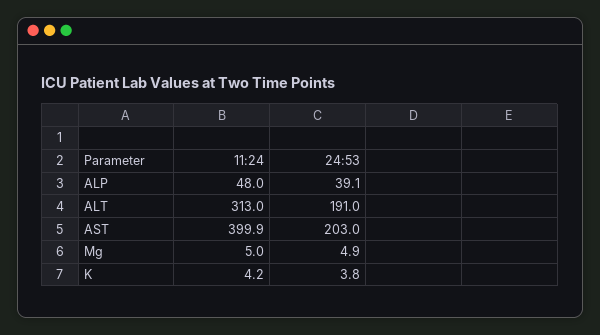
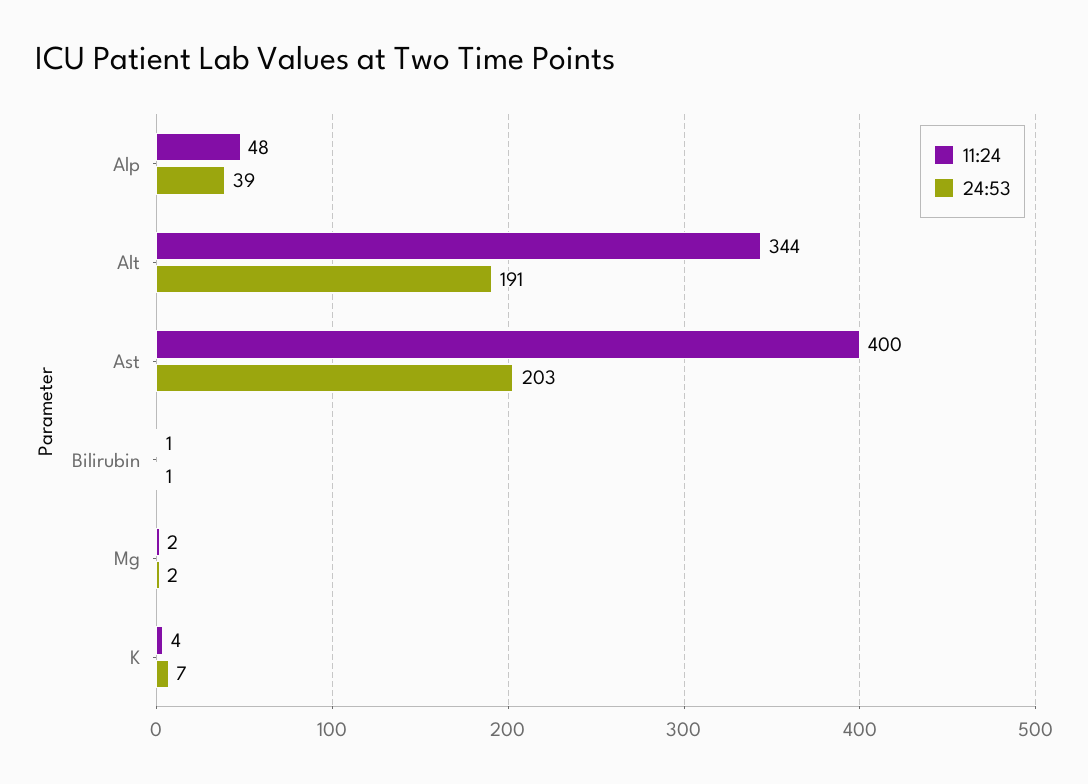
11:24, ALT: 313 -> 344
11:24, Mg: 5 -> 2
24:53, Mg: 4.9 -> 2
24:53, K: 3.8 -> 7
11:24, Bilirubin: none -> 1
24:53, Bilirubin: none -> 1

